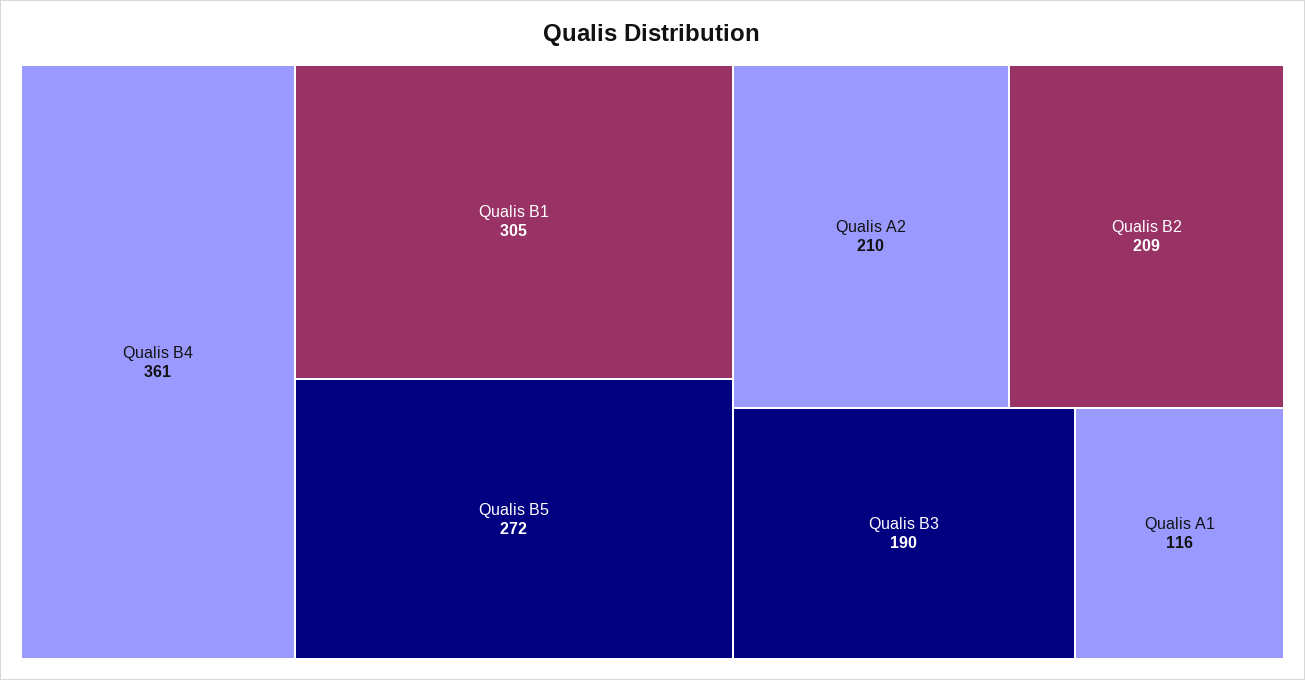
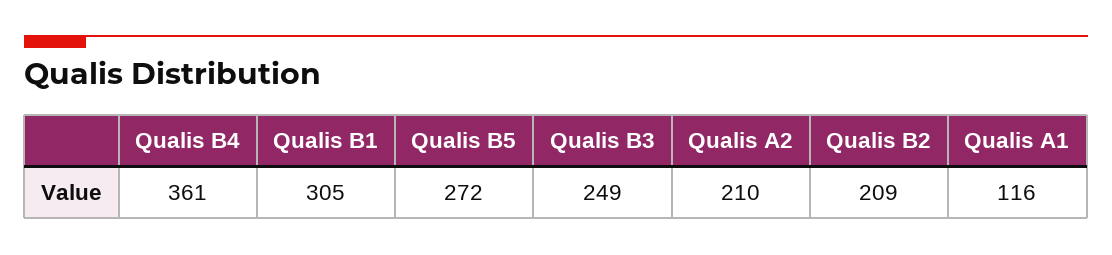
Qualis B3: 190 -> 249

